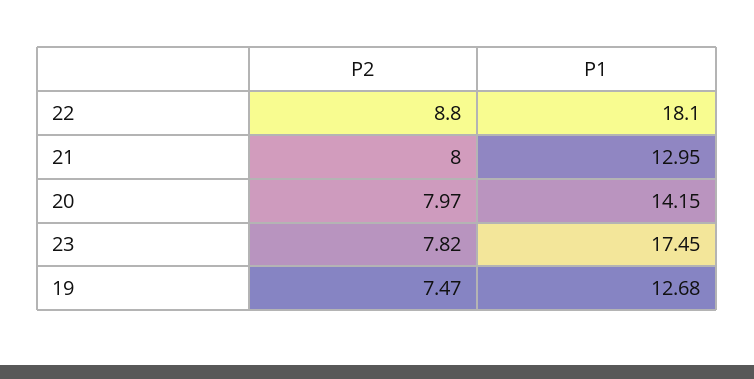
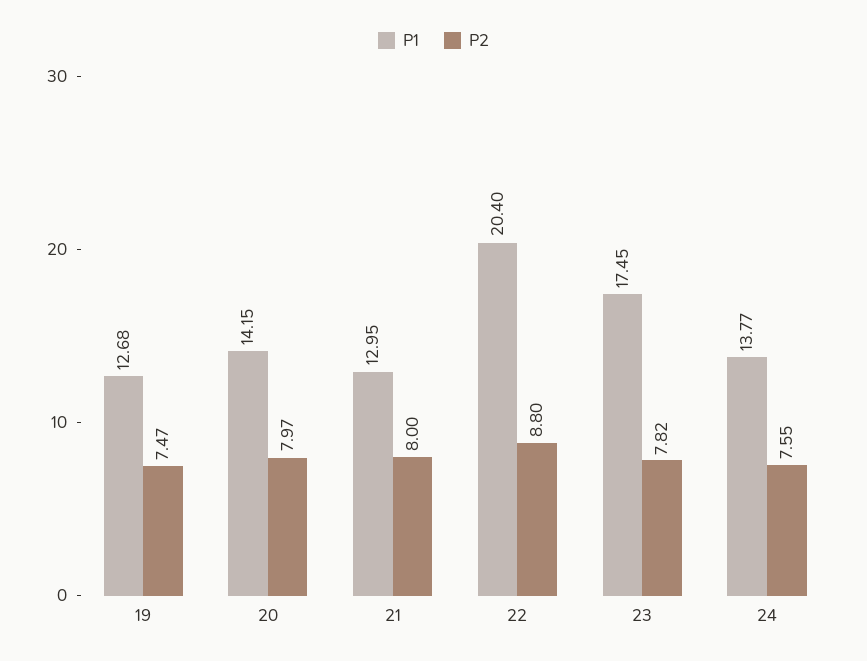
P1, 22: 18.1 -> 20.4
P1, 24: none -> 13.77
P2, 24: none -> 7.55

